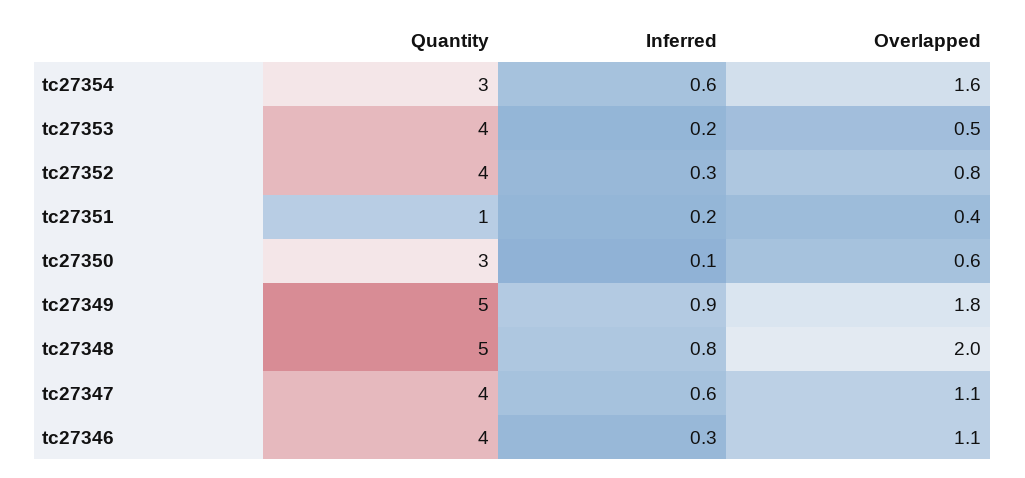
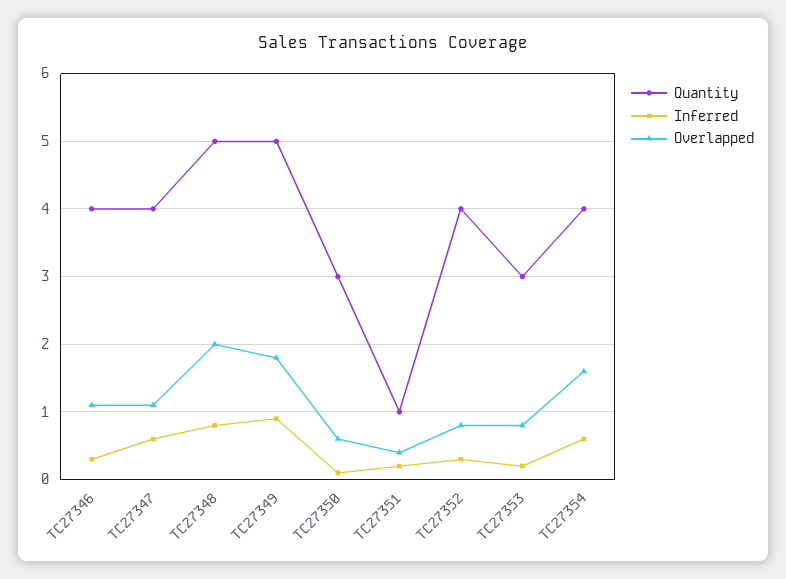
Quantity, tc27354: 3 -> 4
Quantity, tc27353: 4 -> 3
Overlapped, tc27353: 0.5 -> 0.8

